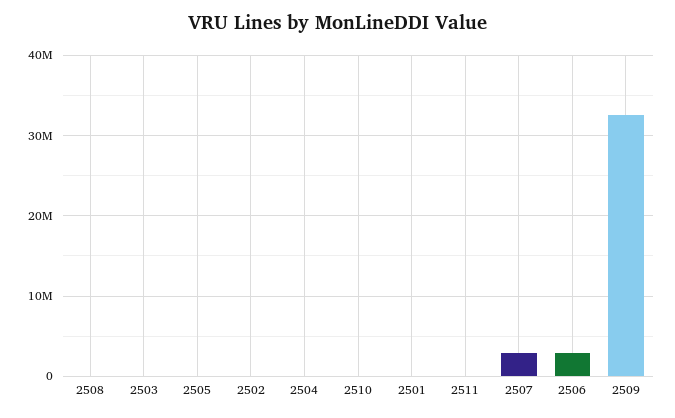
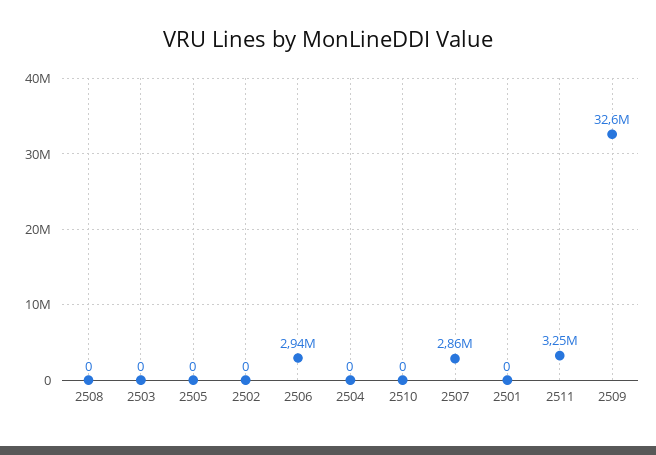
2511: 0 -> 3250000

